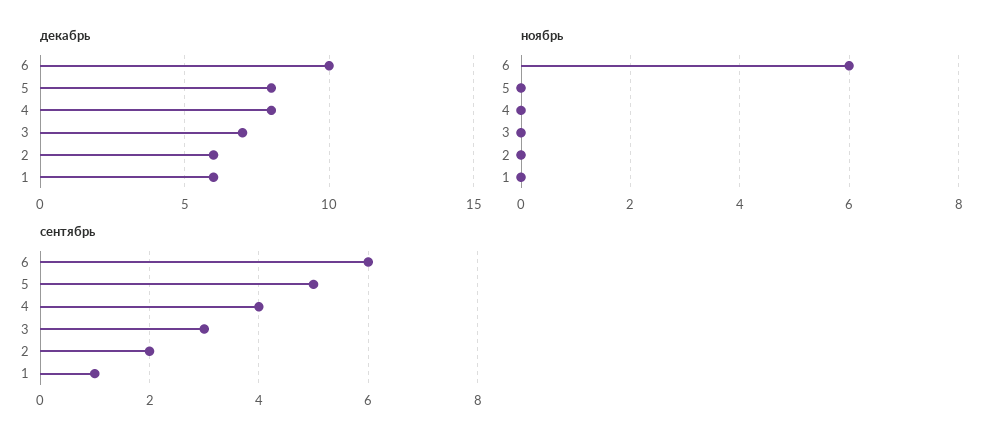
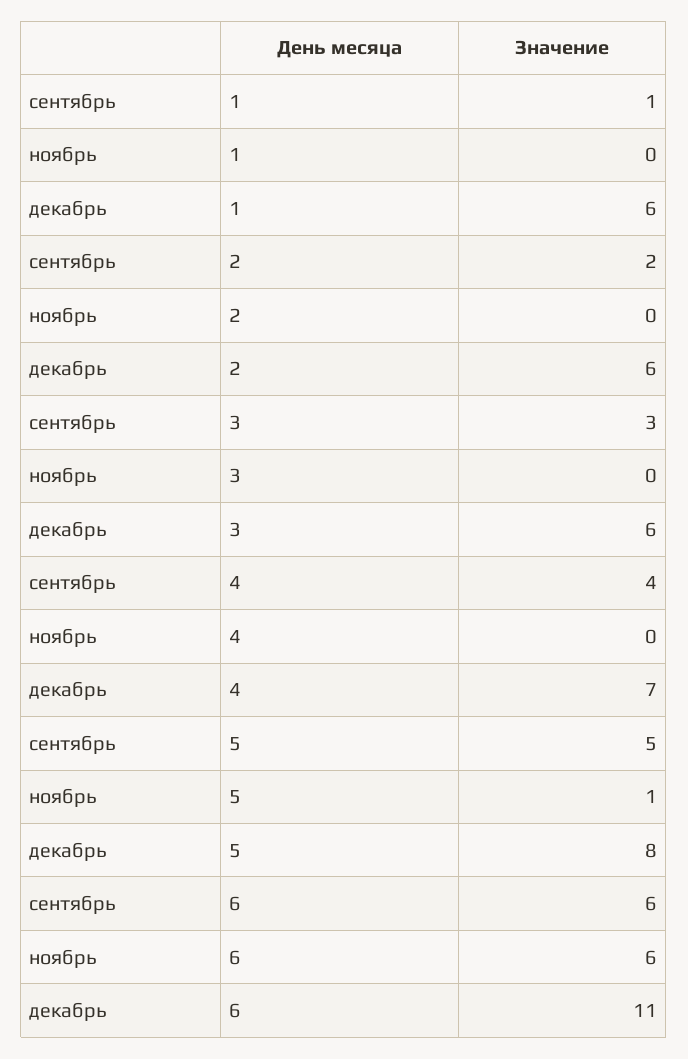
декабрь, 6: 10 -> 11
декабрь, 4: 8 -> 7
декабрь, 3: 7 -> 6
ноябрь, 5: 0 -> 1

